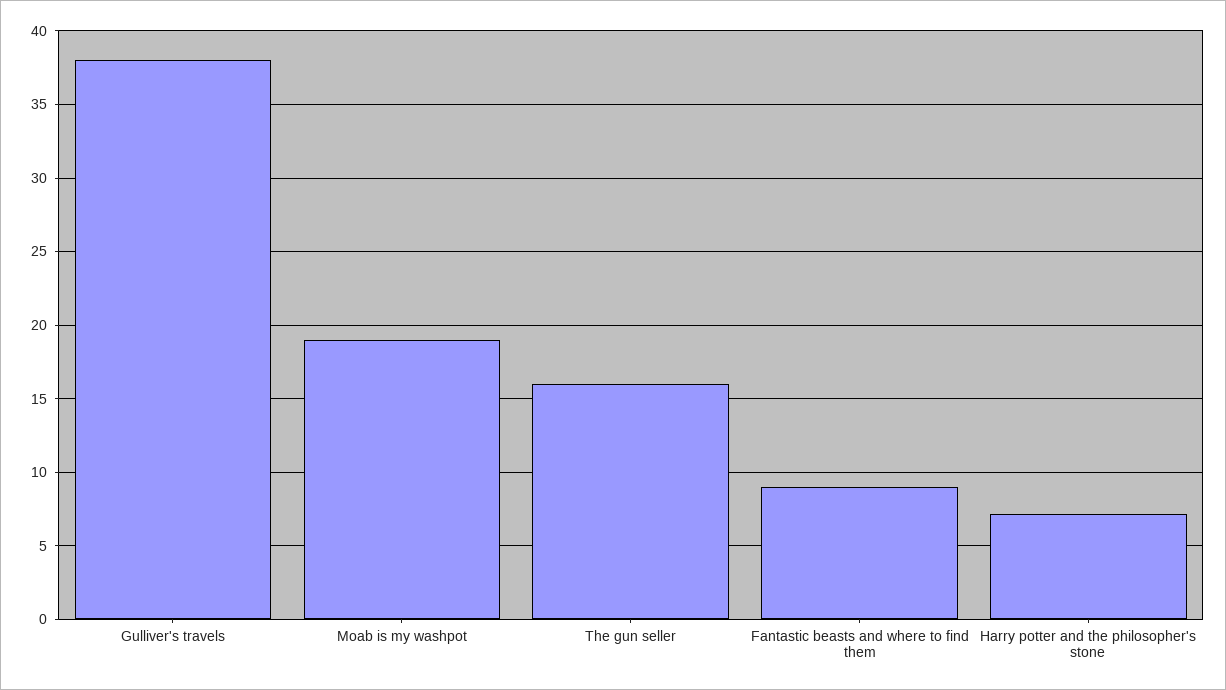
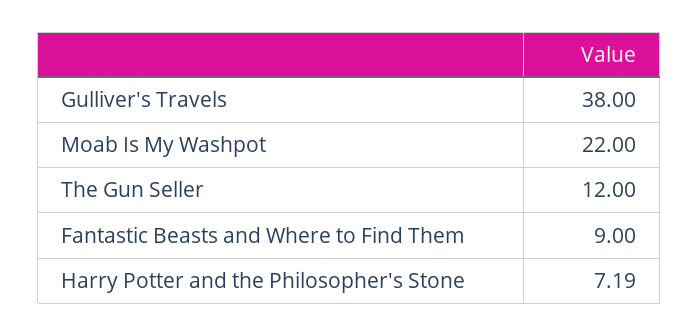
Moab is my washpot: 19 -> 22
The gun seller: 16 -> 12

